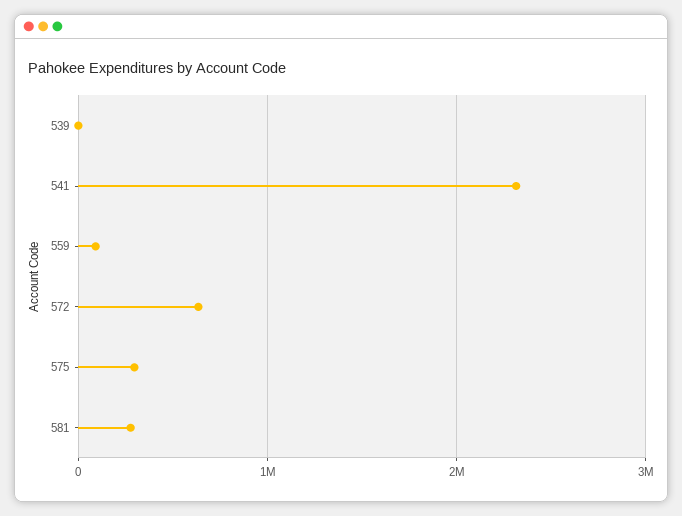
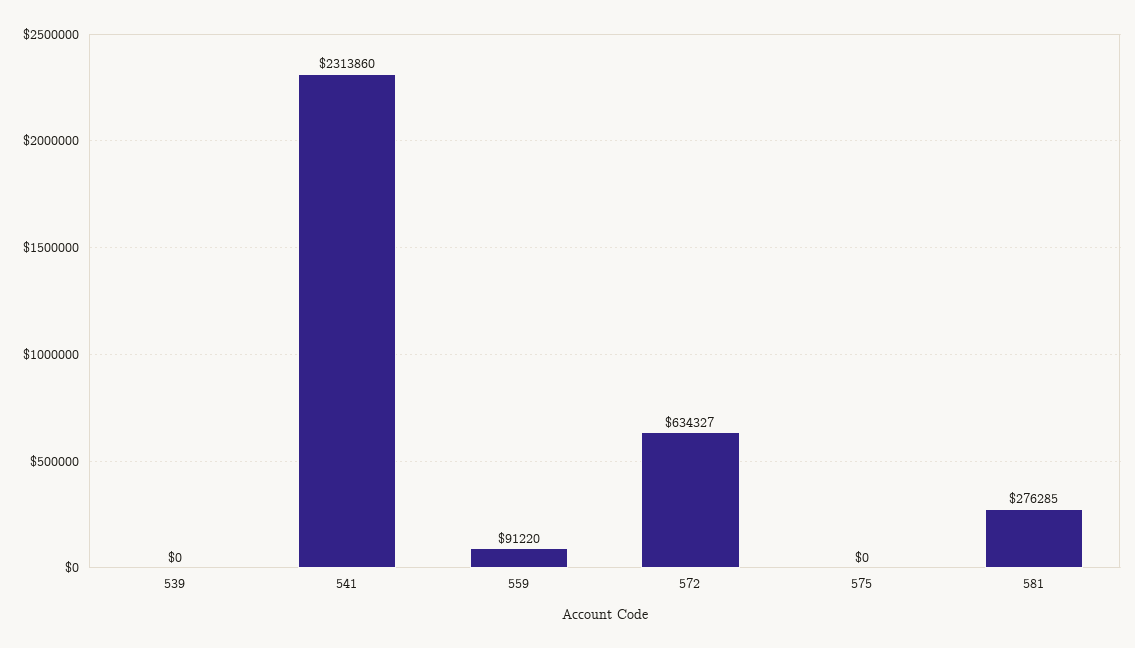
575: 300000 -> 0

